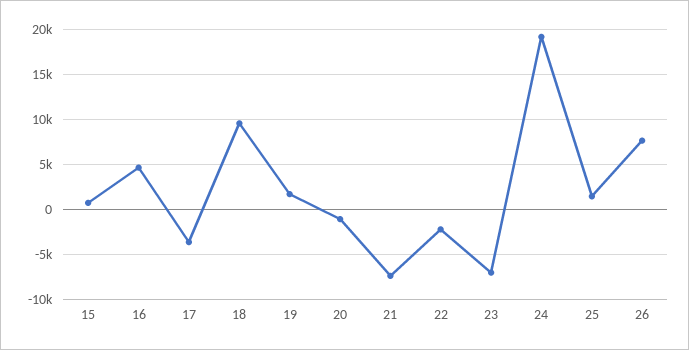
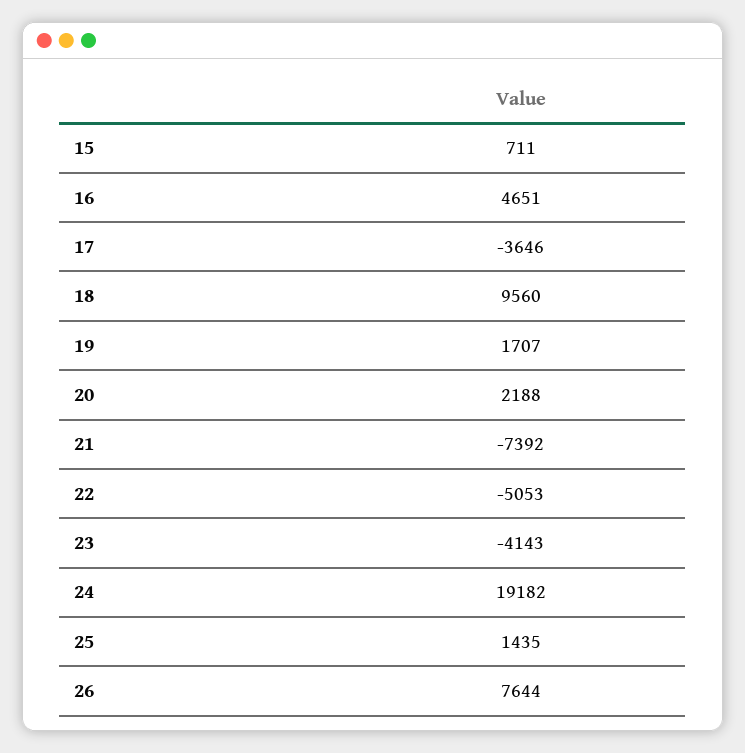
20: -1000 -> 2188
22: -2000 -> -5053
23: -7000 -> -4143

